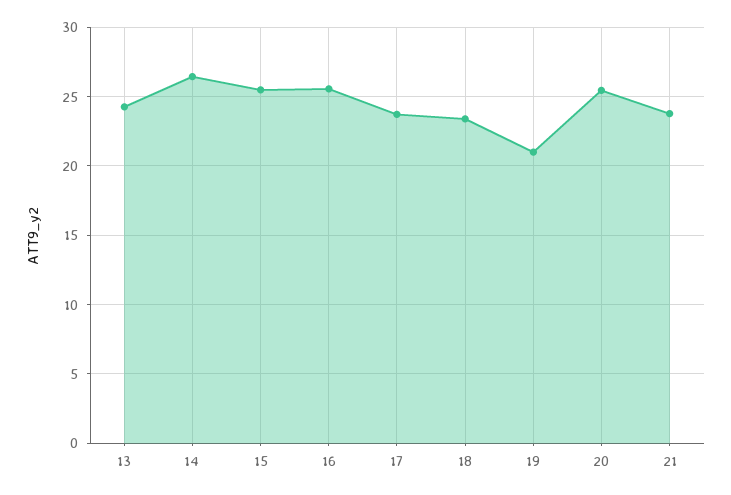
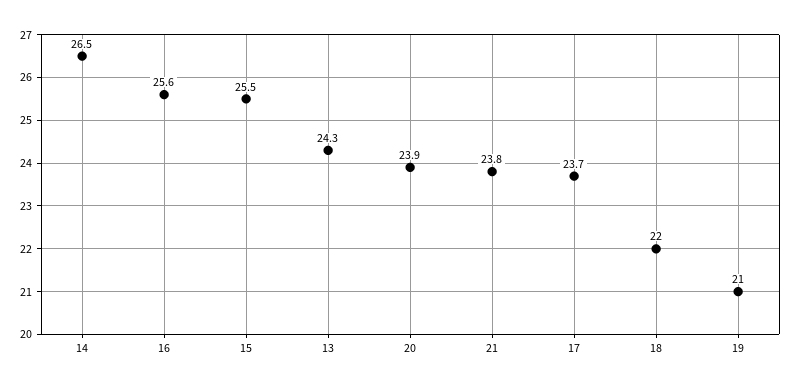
18: 23.5 -> 22
20: 25.5 -> 23.9

